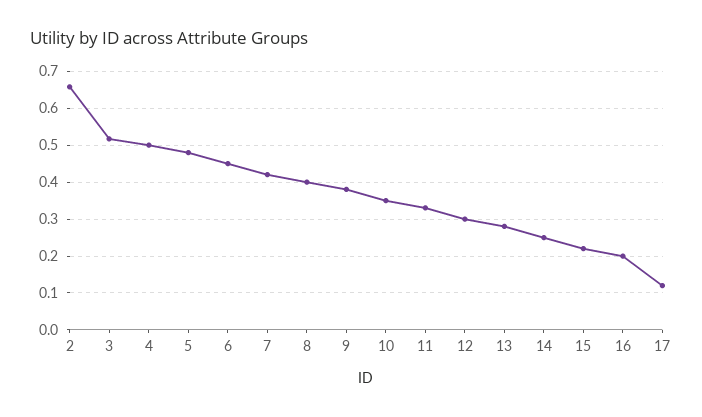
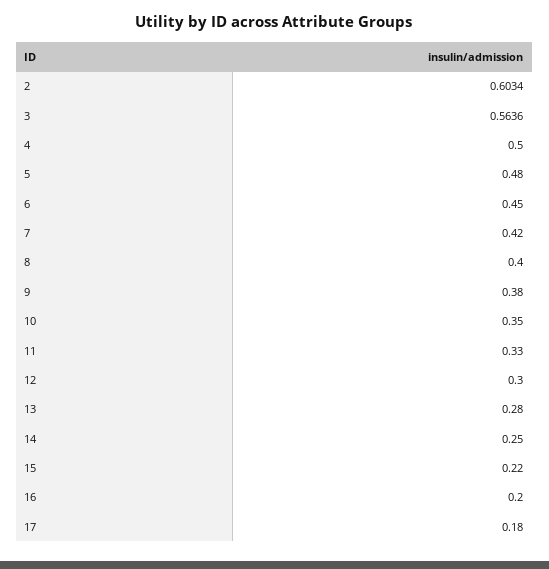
2: 0.66 -> 0.6034
3: 0.52 -> 0.5636
17: 0.12 -> 0.18

